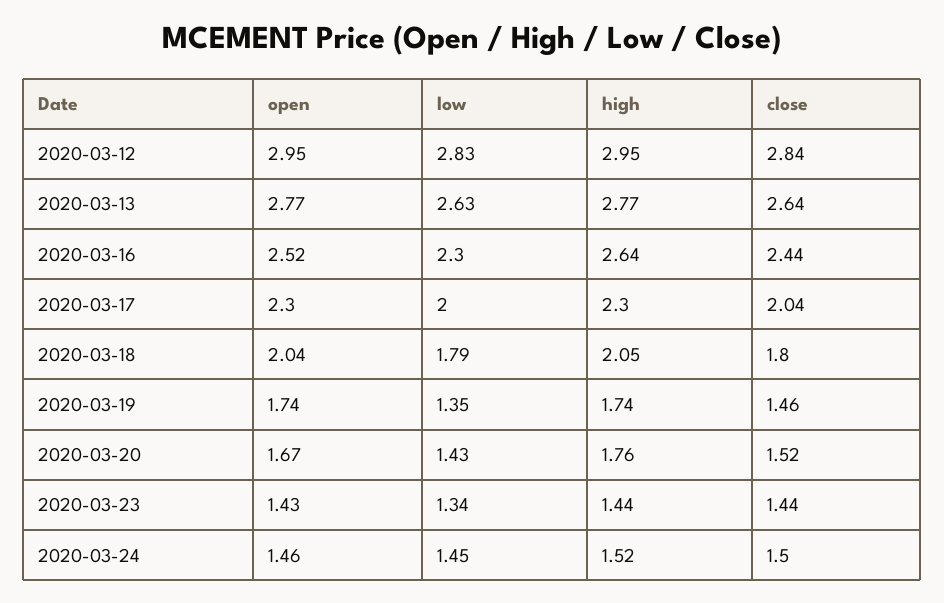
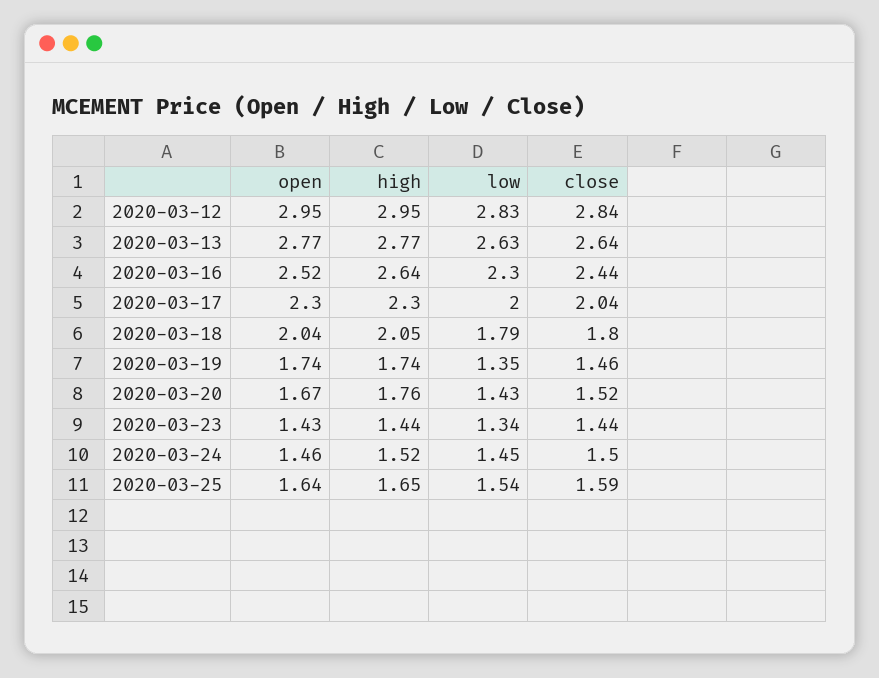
open, 2020-03-25: none -> 1.64
high, 2020-03-25: none -> 1.65
low, 2020-03-25: none -> 1.54
close, 2020-03-25: none -> 1.59

